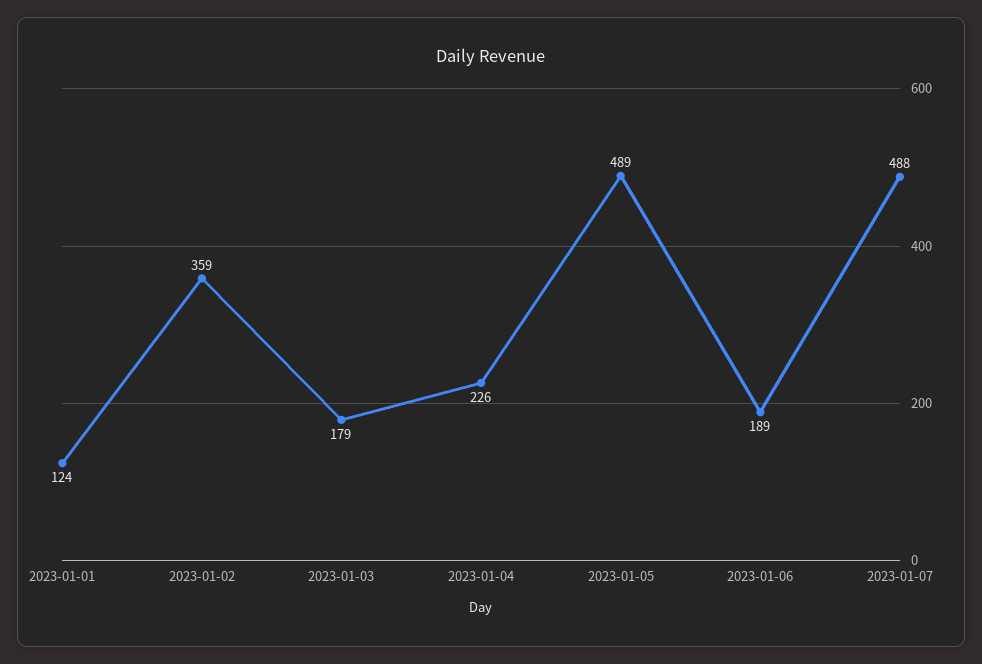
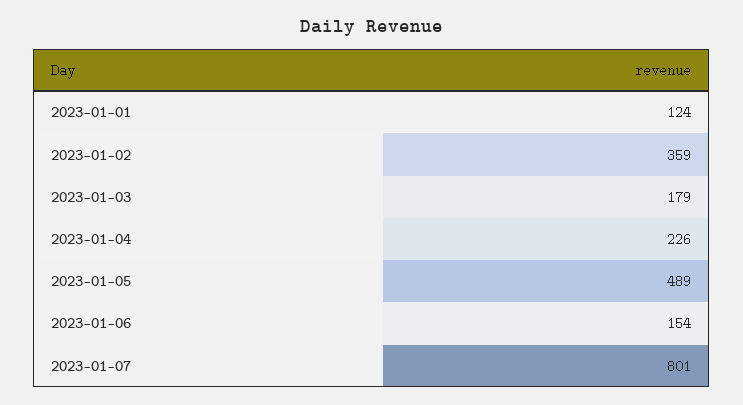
2023-01-06: 189 -> 154
2023-01-07: 488 -> 801

